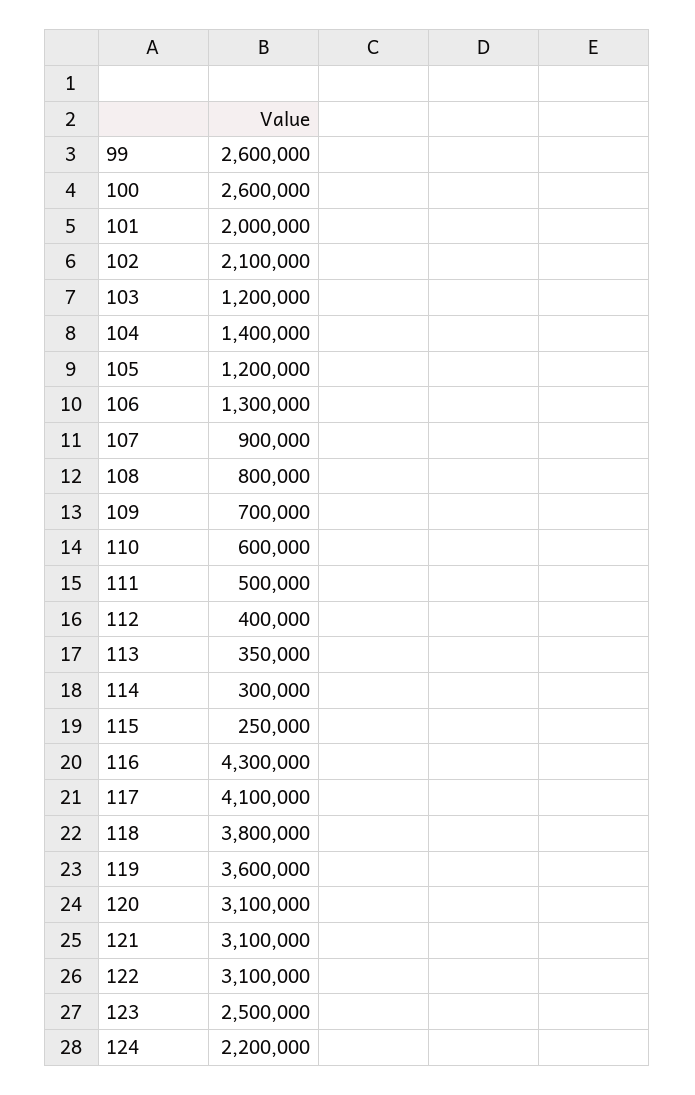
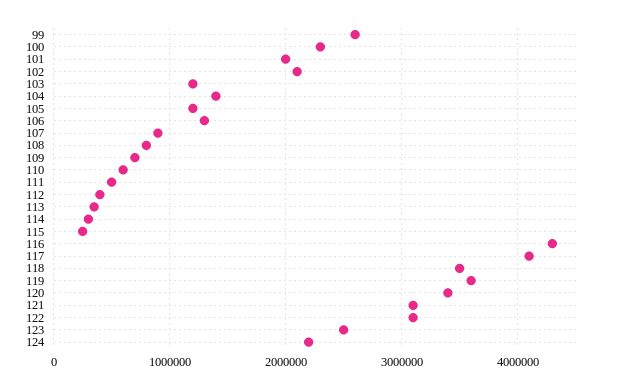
100: 2600000 -> 2300000
118: 3800000 -> 3500000
120: 3100000 -> 3400000

